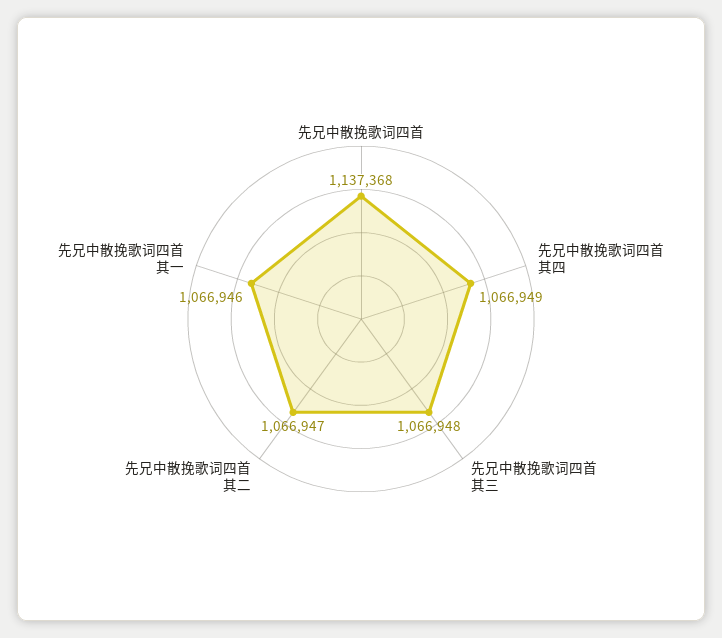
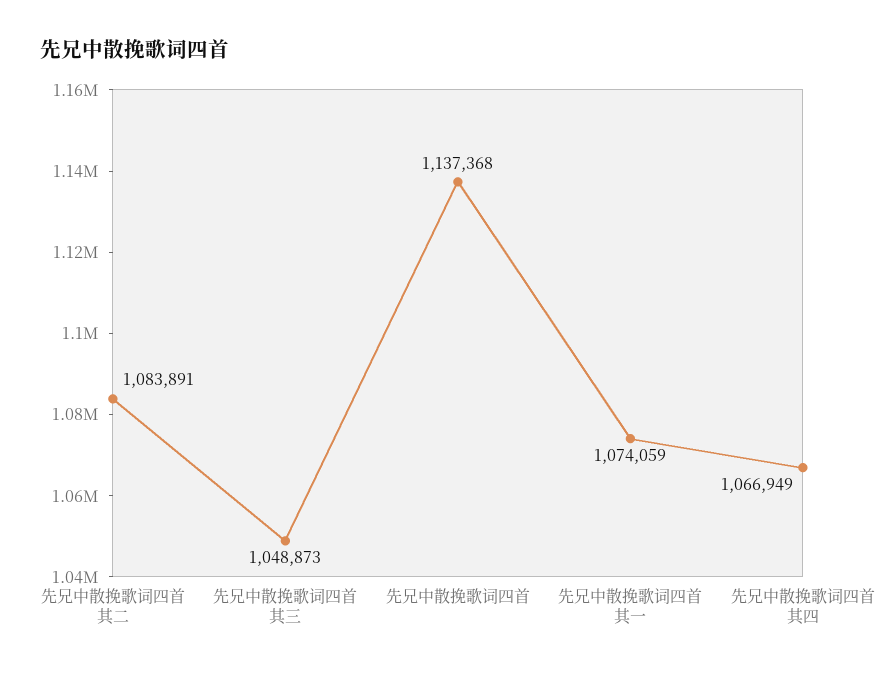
先兄中散挽歌词四首 其三: 1066948 -> 1048873
先兄中散挽歌词四首 其二: 1066947 -> 1083891
先兄中散挽歌词四首 其一: 1066946 -> 1074059

